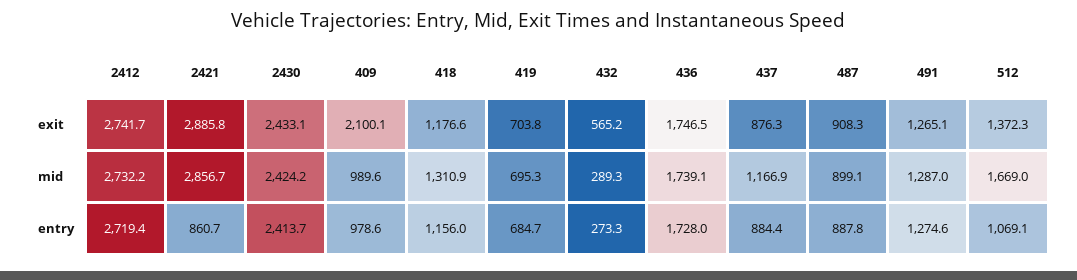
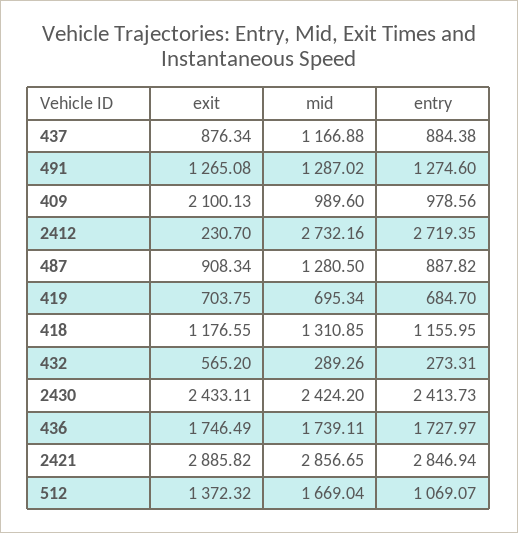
2412, exit: 2741.7 -> 230.7
487, mid: 899.1 -> 1280.5
2421, entry: 860.7 -> 2846.94

